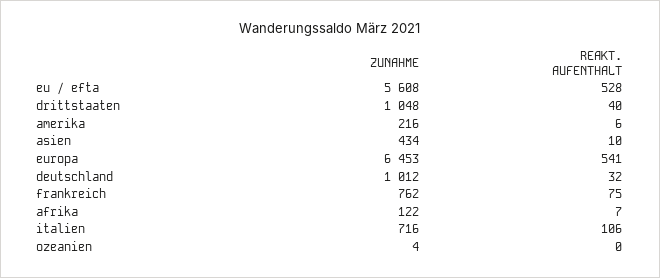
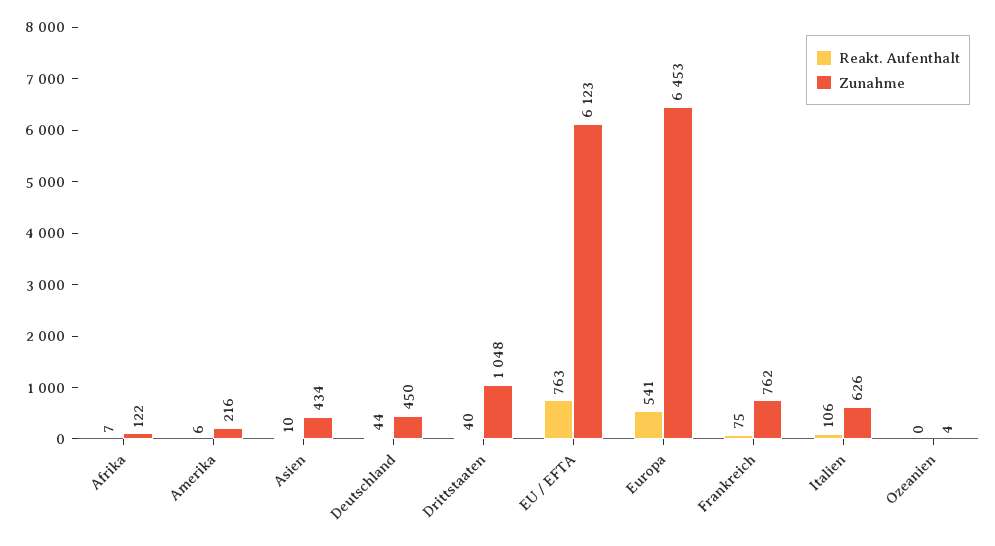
ZUNAHME, eu / efta: 5608 -> 6123
REAKT. AUFENTHALT, eu / efta: 528 -> 763
ZUNAHME, deutschland: 1012 -> 450
REAKT. AUFENTHALT, deutschland: 32 -> 44
ZUNAHME, italien: 716 -> 626

